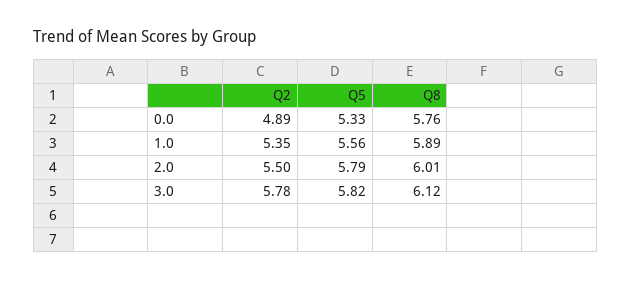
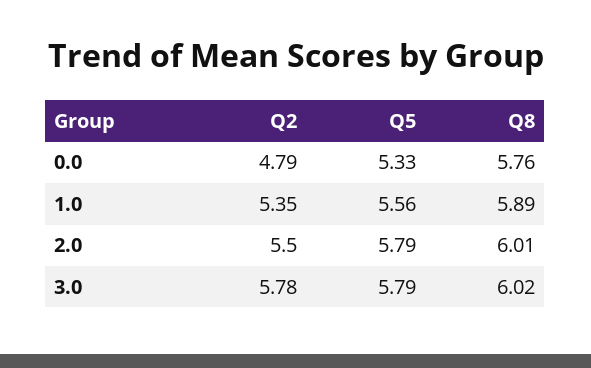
Q2, 0.0: 4.89 -> 4.79
Q5, 3.0: 5.82 -> 5.79
Q8, 3.0: 6.12 -> 6.02

